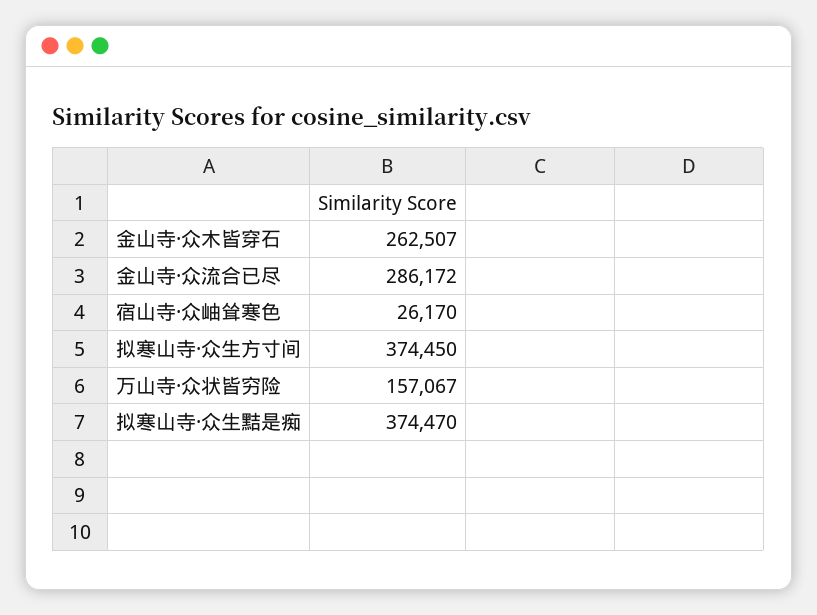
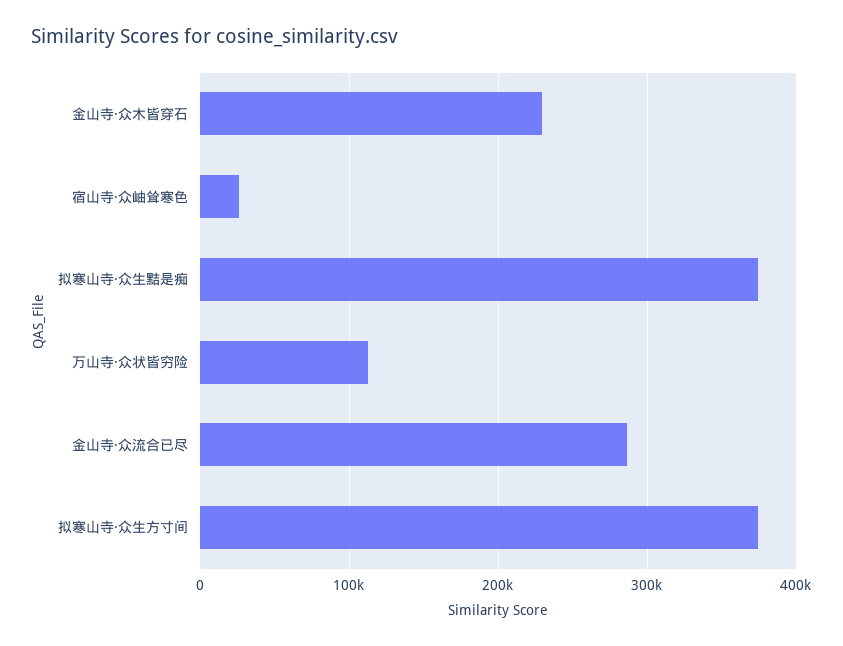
金山寺·众木皆穿石: 262507 -> 230000
万山寺·众状皆穷险: 157067 -> 110000

